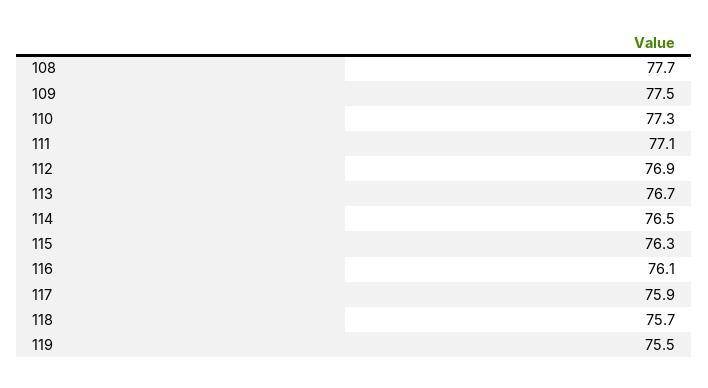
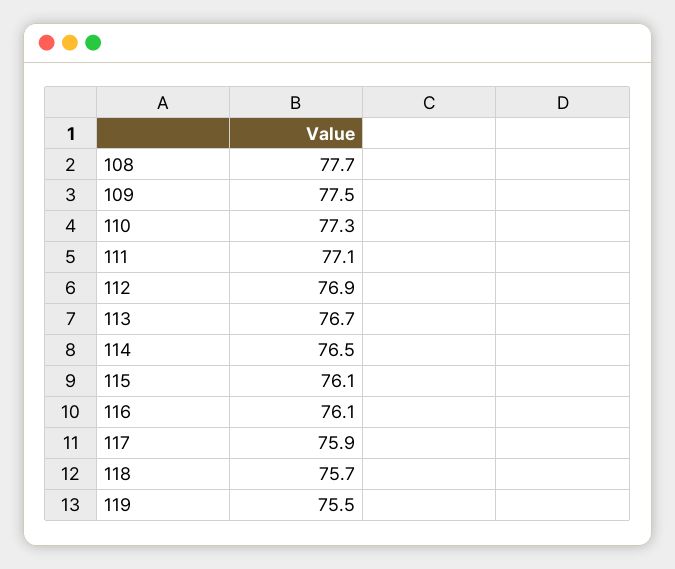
115: 76.3 -> 76.1

